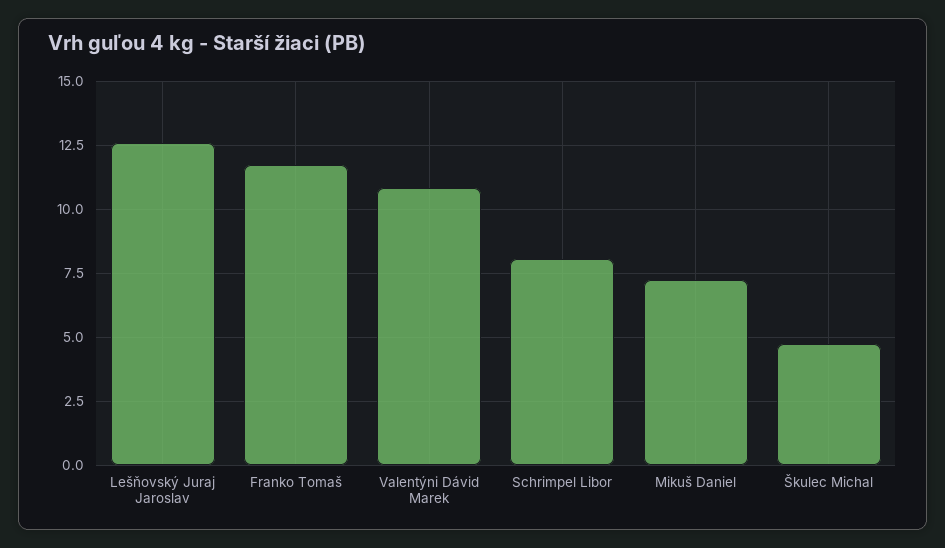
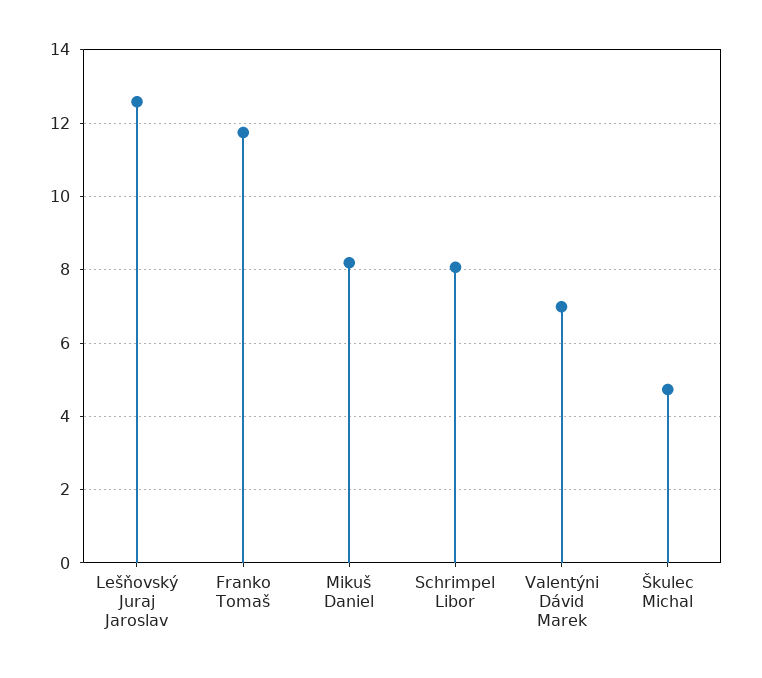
Valentýni Dávid Marek: 10.75 -> 7
Mikuš Daniel: 7.25 -> 8.2

